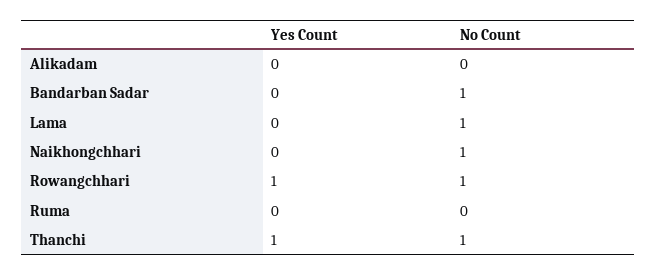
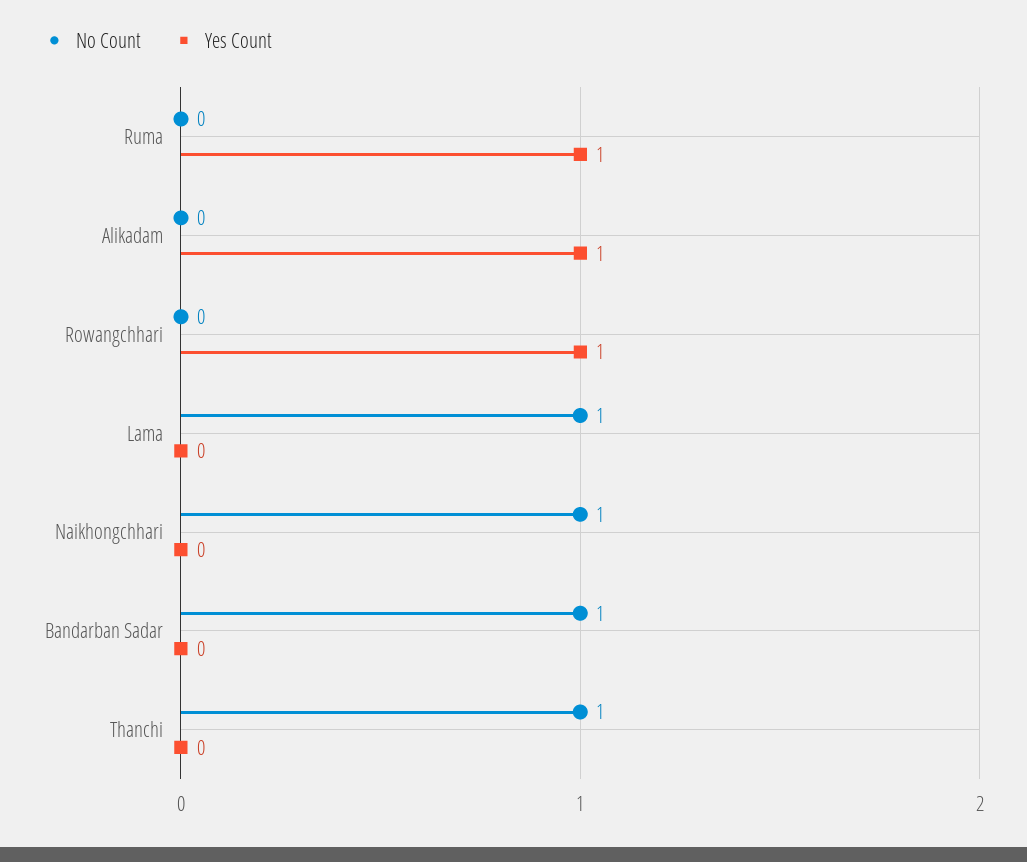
Yes Count, Alikadam: 0 -> 1
No Count, Rowangchhari: 1 -> 0
Yes Count, Ruma: 0 -> 1
Yes Count, Thanchi: 1 -> 0

